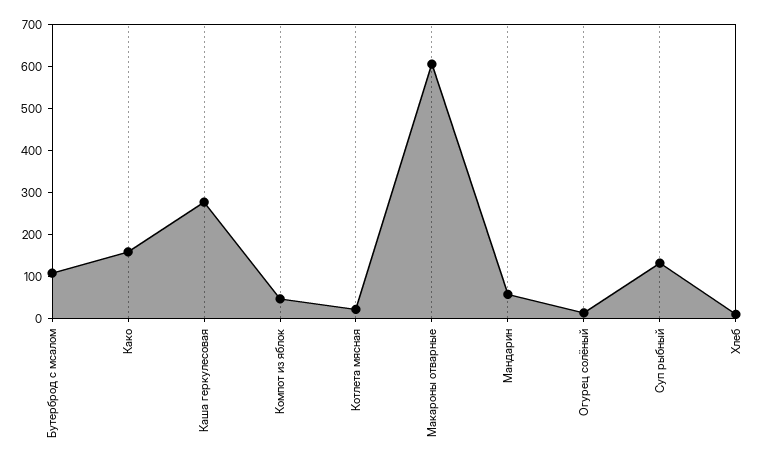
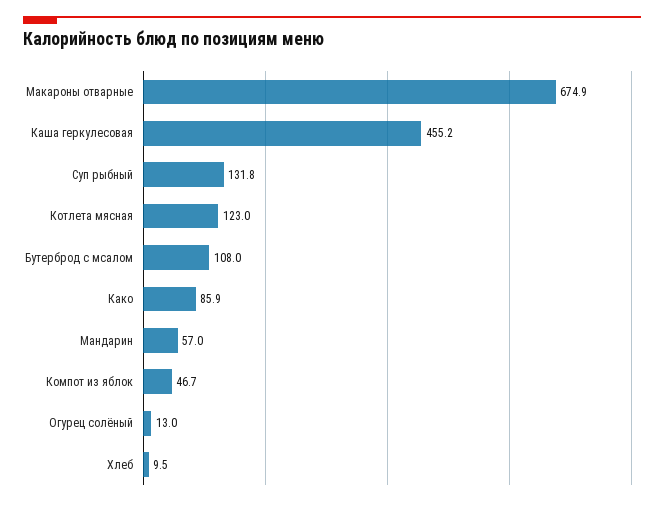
Како: 160 -> 85.9
Каша геркулесовая: 280 -> 455.2
Котлета мясная: 20 -> 123
Макароны отварные: 600 -> 674.9

